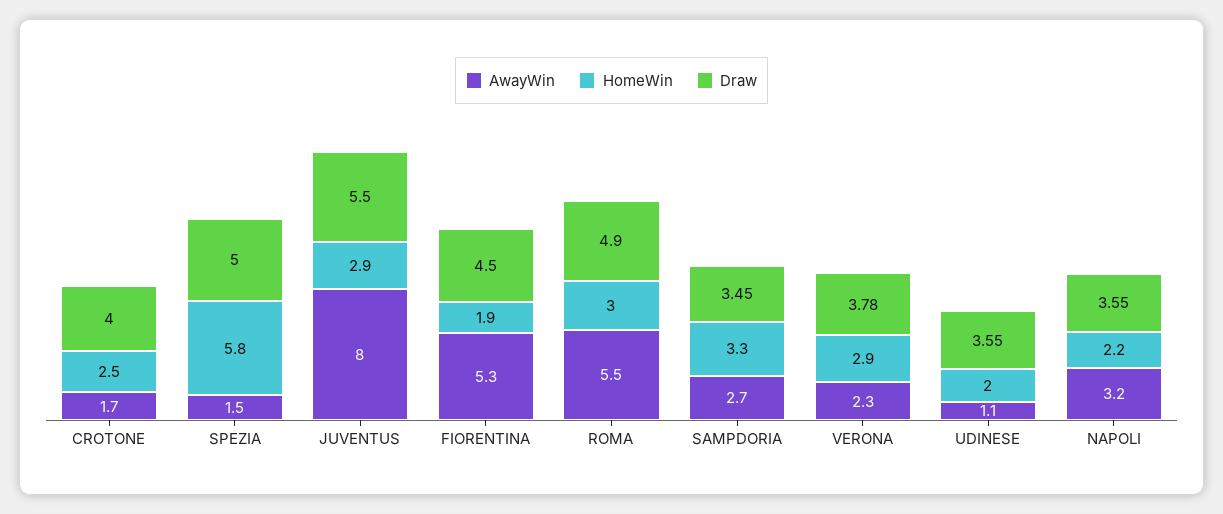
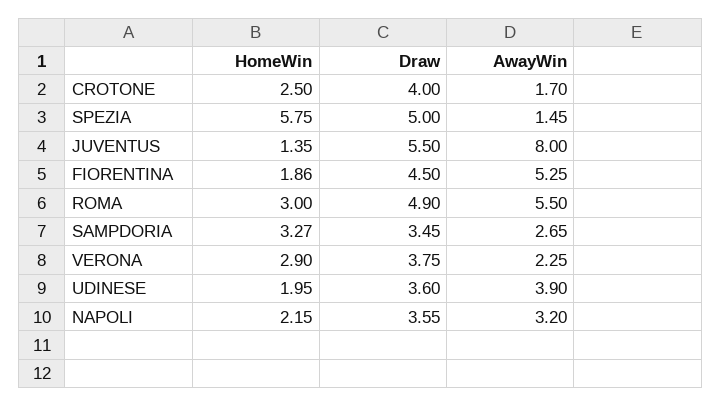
HomeWin, JUVENTUS: 2.9 -> 1.35
Draw, VERONA: 3.78 -> 3.75
AwayWin, UDINESE: 1.1 -> 3.9
Draw, UDINESE: 3.55 -> 3.6

